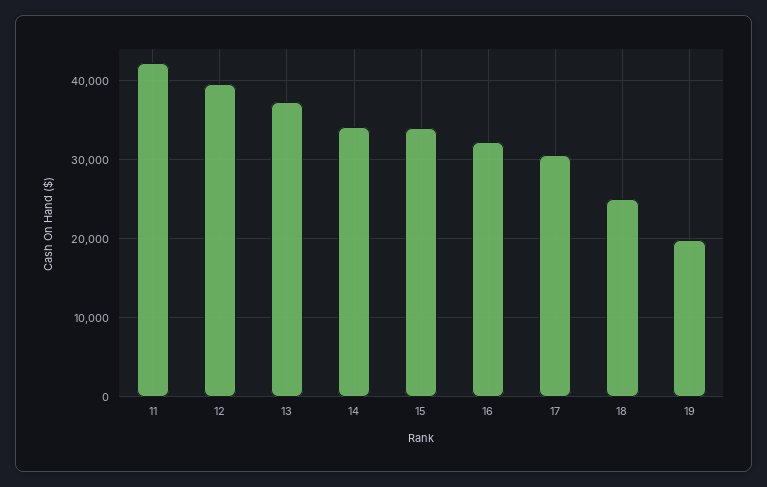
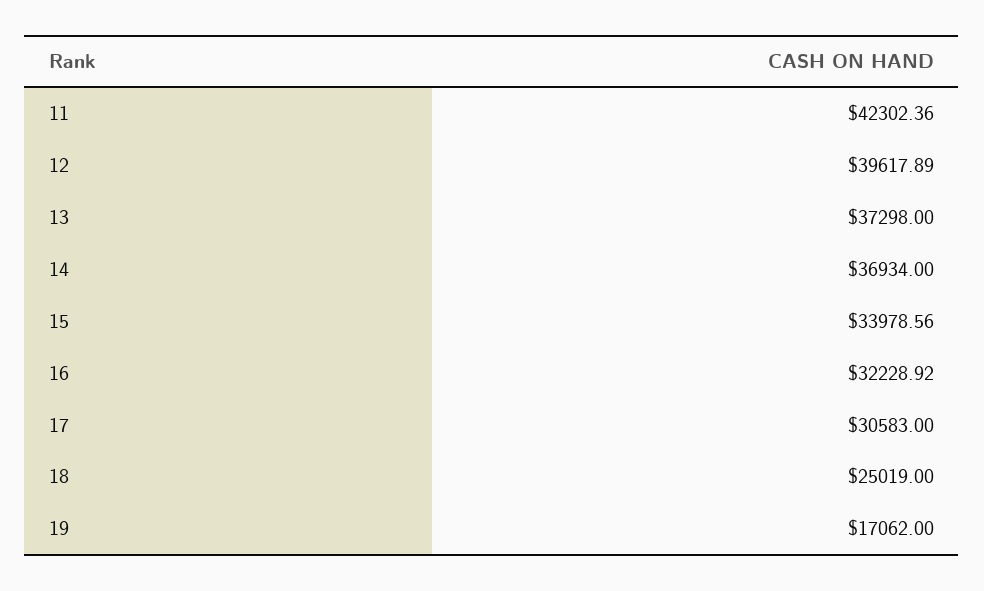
14: 34000 -> 36934
19: 20000 -> 17062

